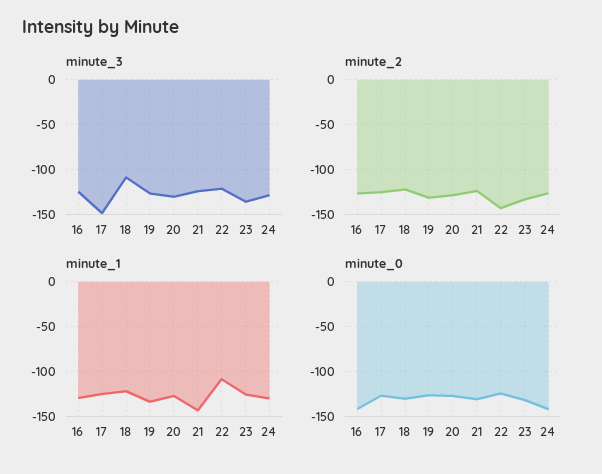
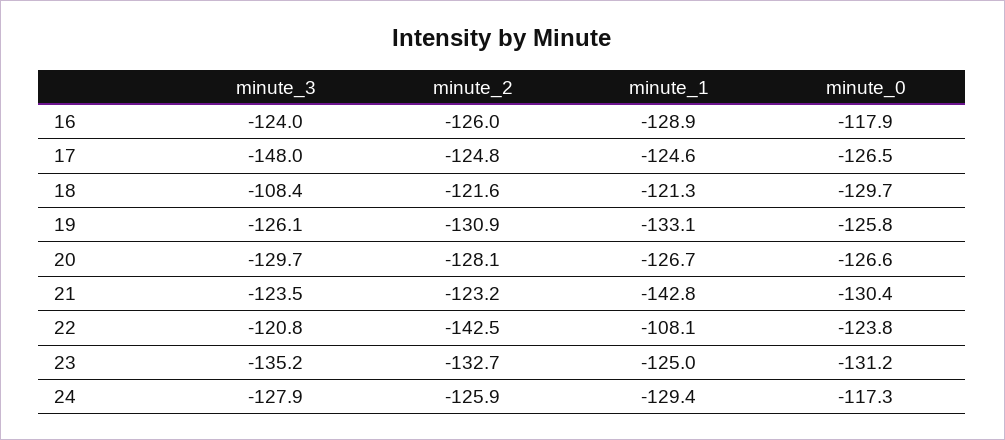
minute_0, 16: -140 -> -117.9
minute_0, 24: -140 -> -117.3

